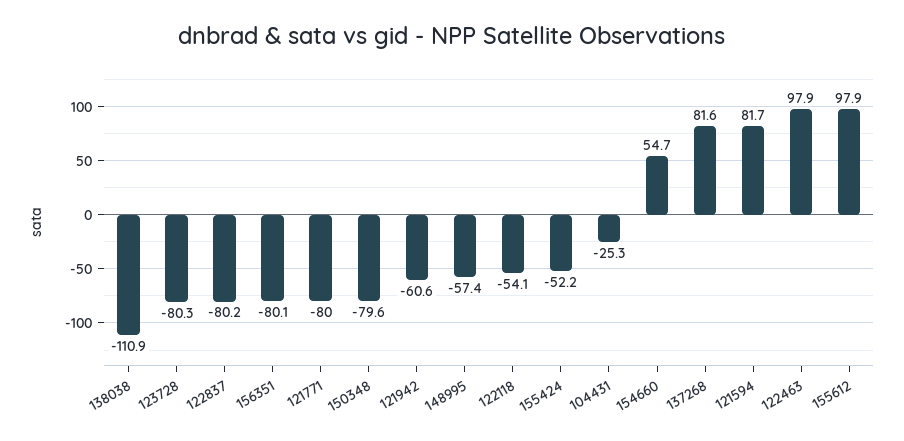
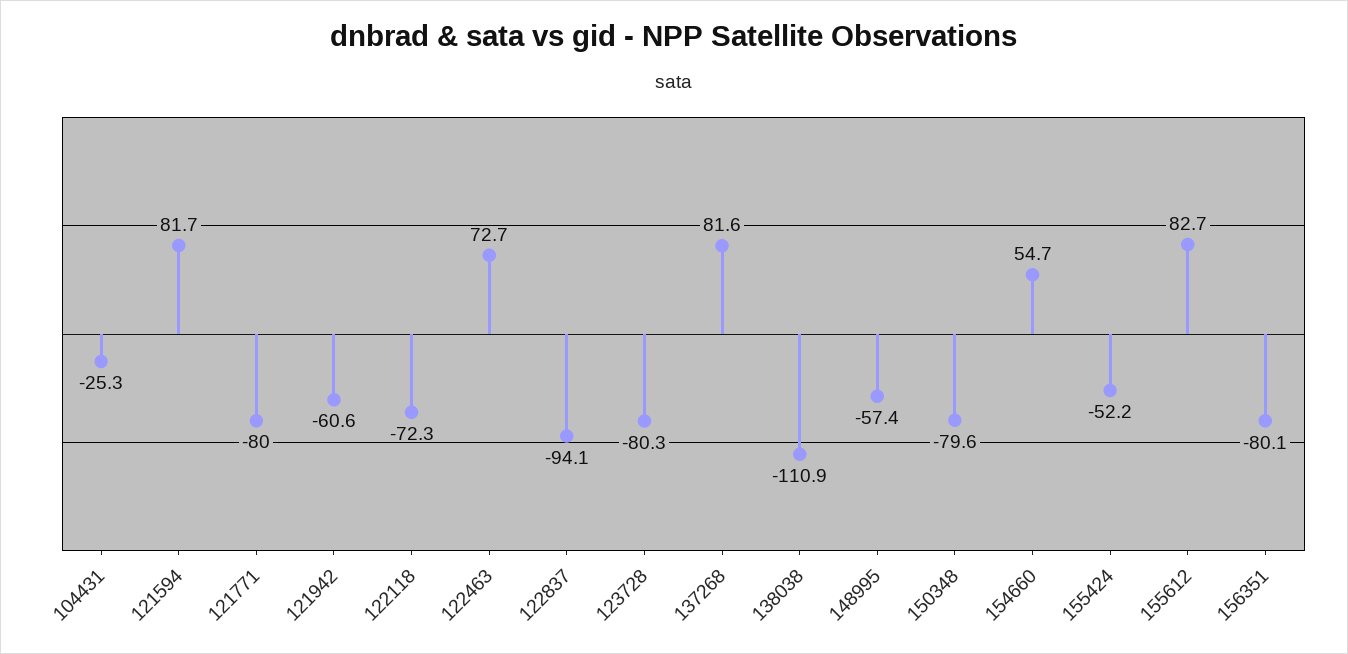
122837: -80.2 -> -94.1
122118: -54.1 -> -72.3
122463: 97.9 -> 72.7
155612: 97.9 -> 82.7

